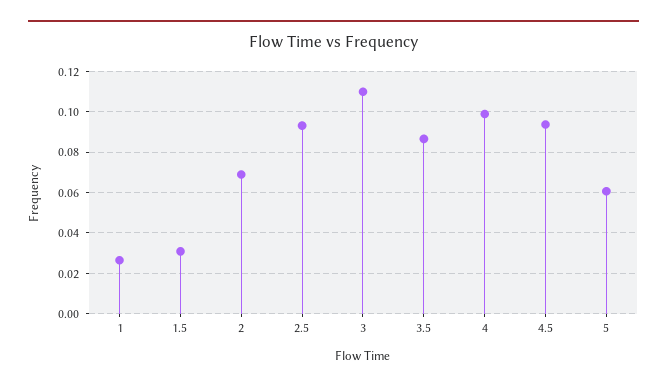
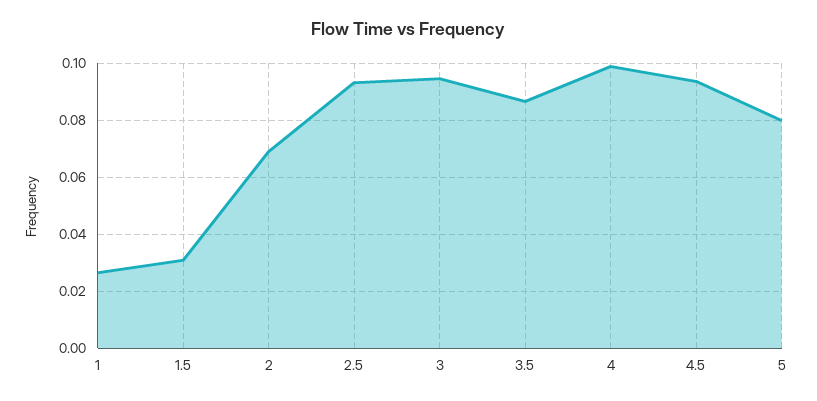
3: 0.11 -> 0.095
5: 0.06 -> 0.08

